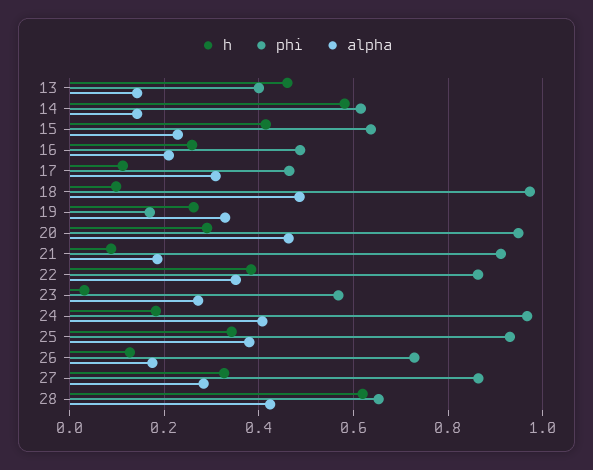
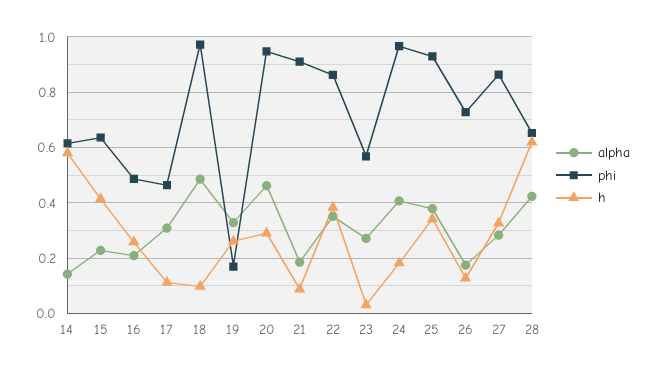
h, 13: 0.46 -> none
phi, 13: 0.4 -> none
alpha, 13: 0.14 -> none

